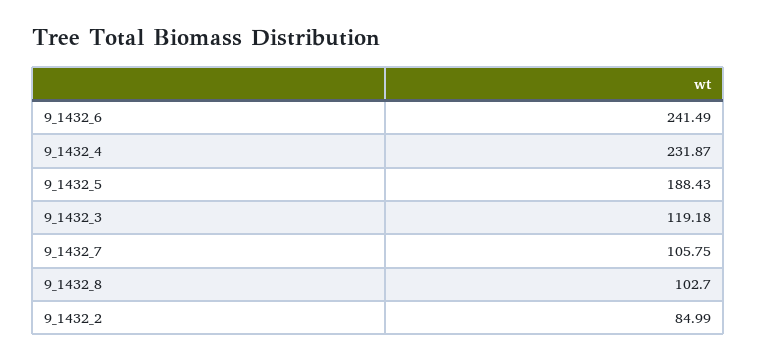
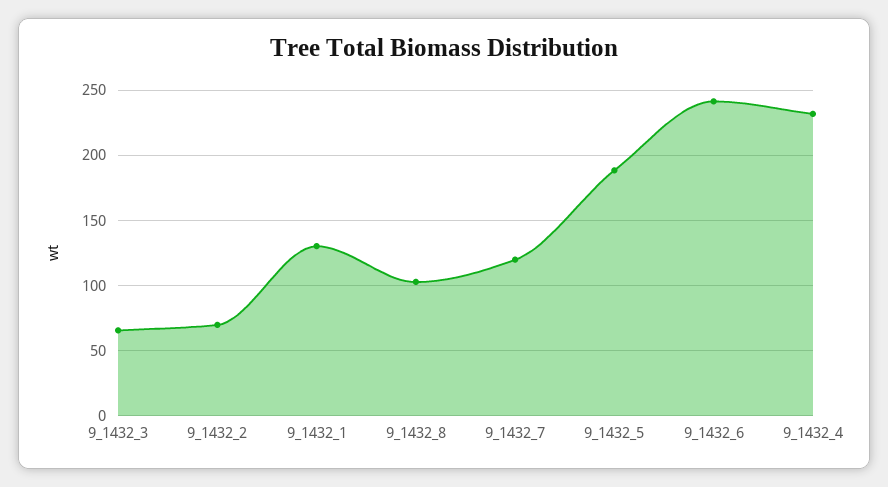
9_1432_3: 119.18 -> 65
9_1432_7: 105.75 -> 120
9_1432_2: 84.99 -> 70
9_1432_1: none -> 130

